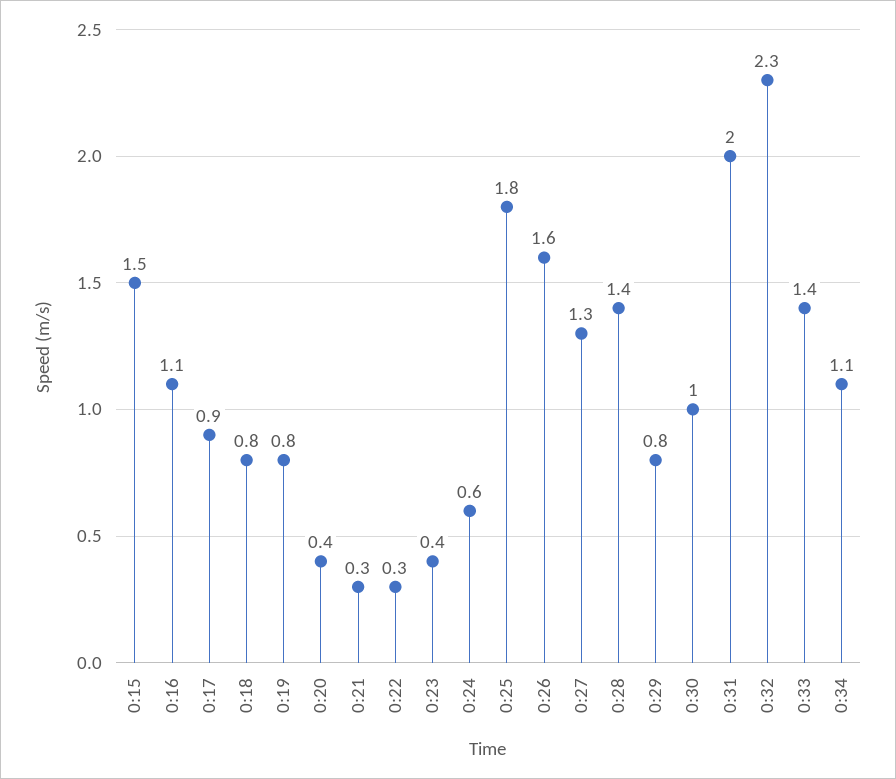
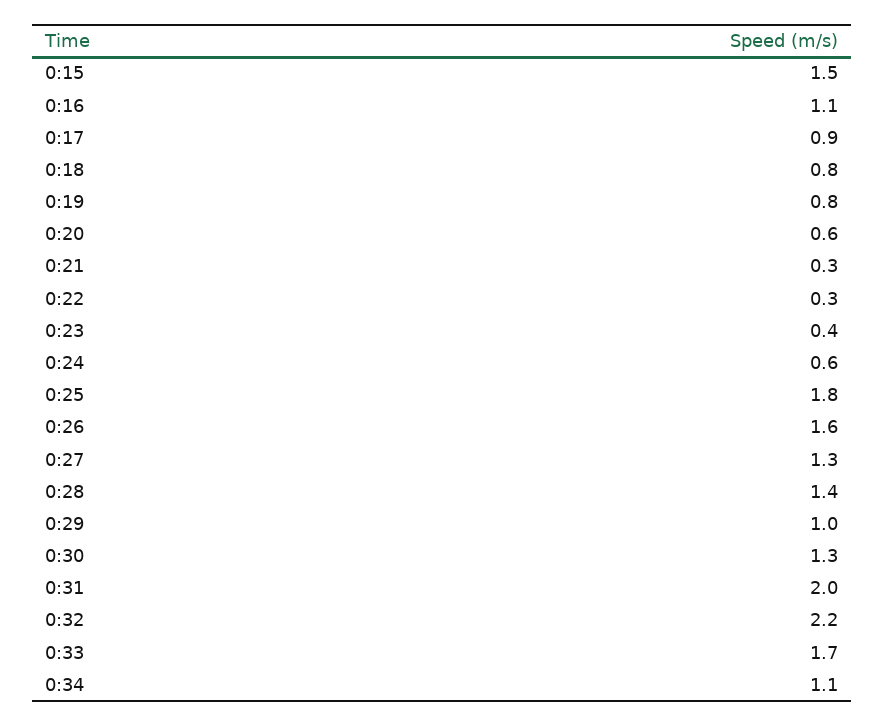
0:20: 0.4 -> 0.6
0:29: 0.8 -> 1
0:30: 1 -> 1.3
0:32: 2.3 -> 2.2
0:33: 1.4 -> 1.7

